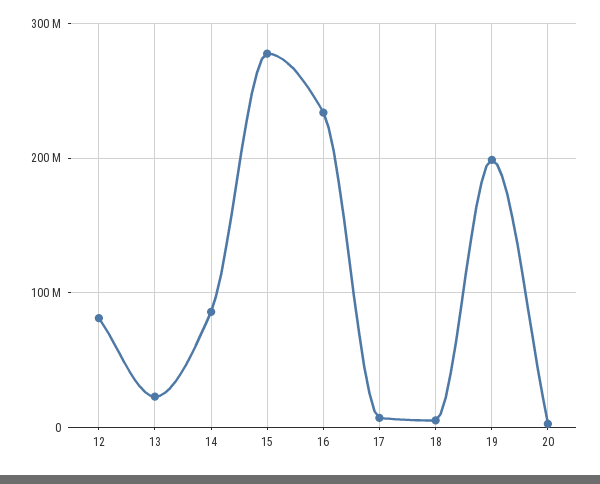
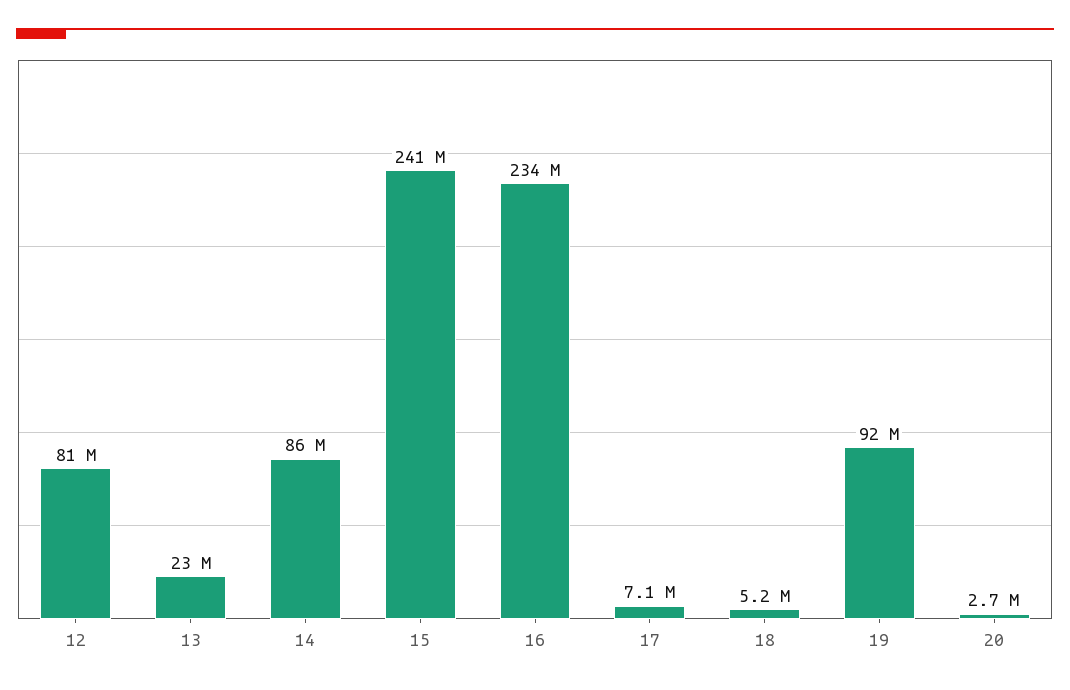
15: 280000000 -> 241000000
19: 200000000 -> 92000000

